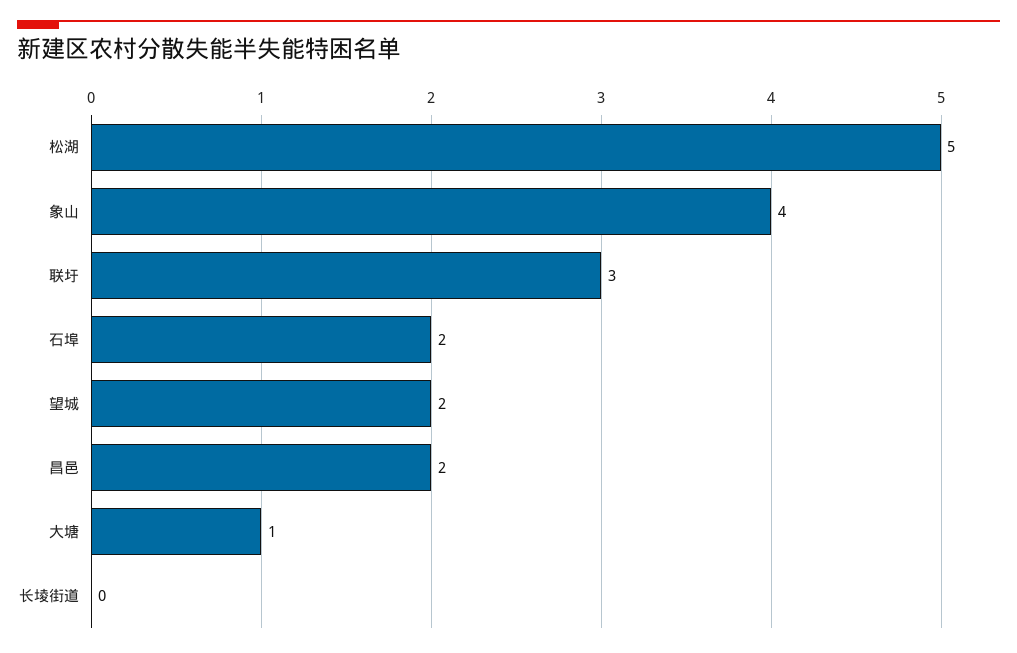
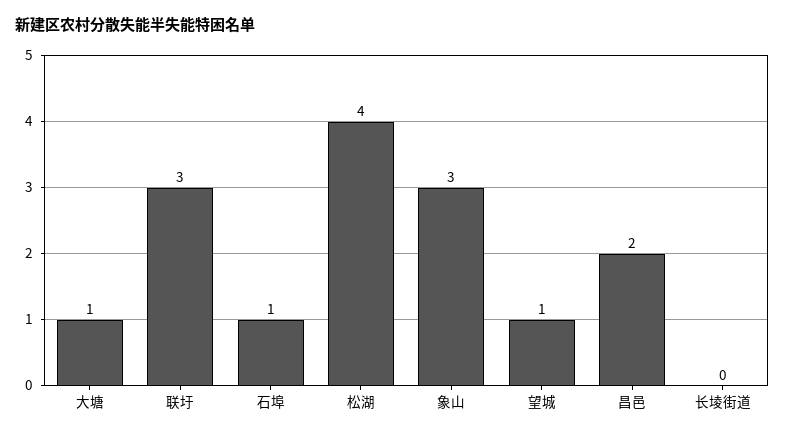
松湖: 5 -> 4
象山: 4 -> 3
石埠: 2 -> 1
望城: 2 -> 1

